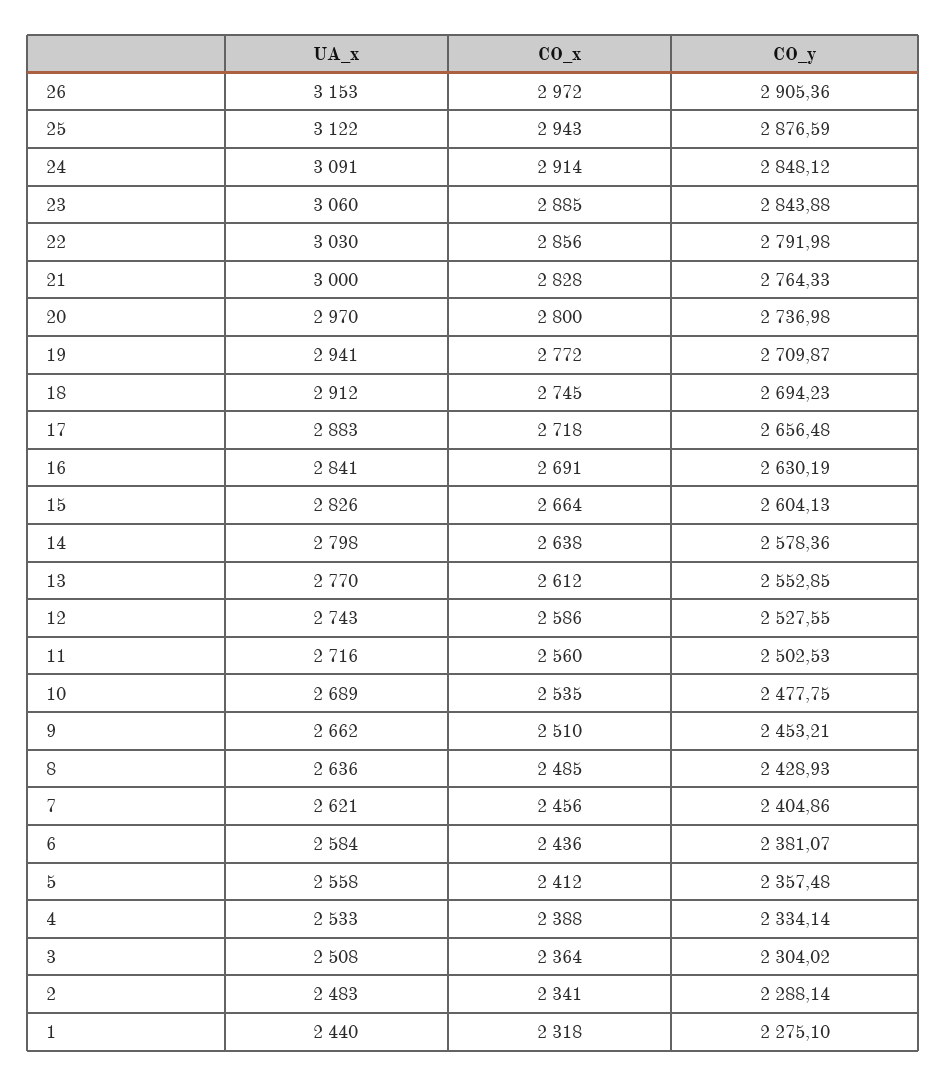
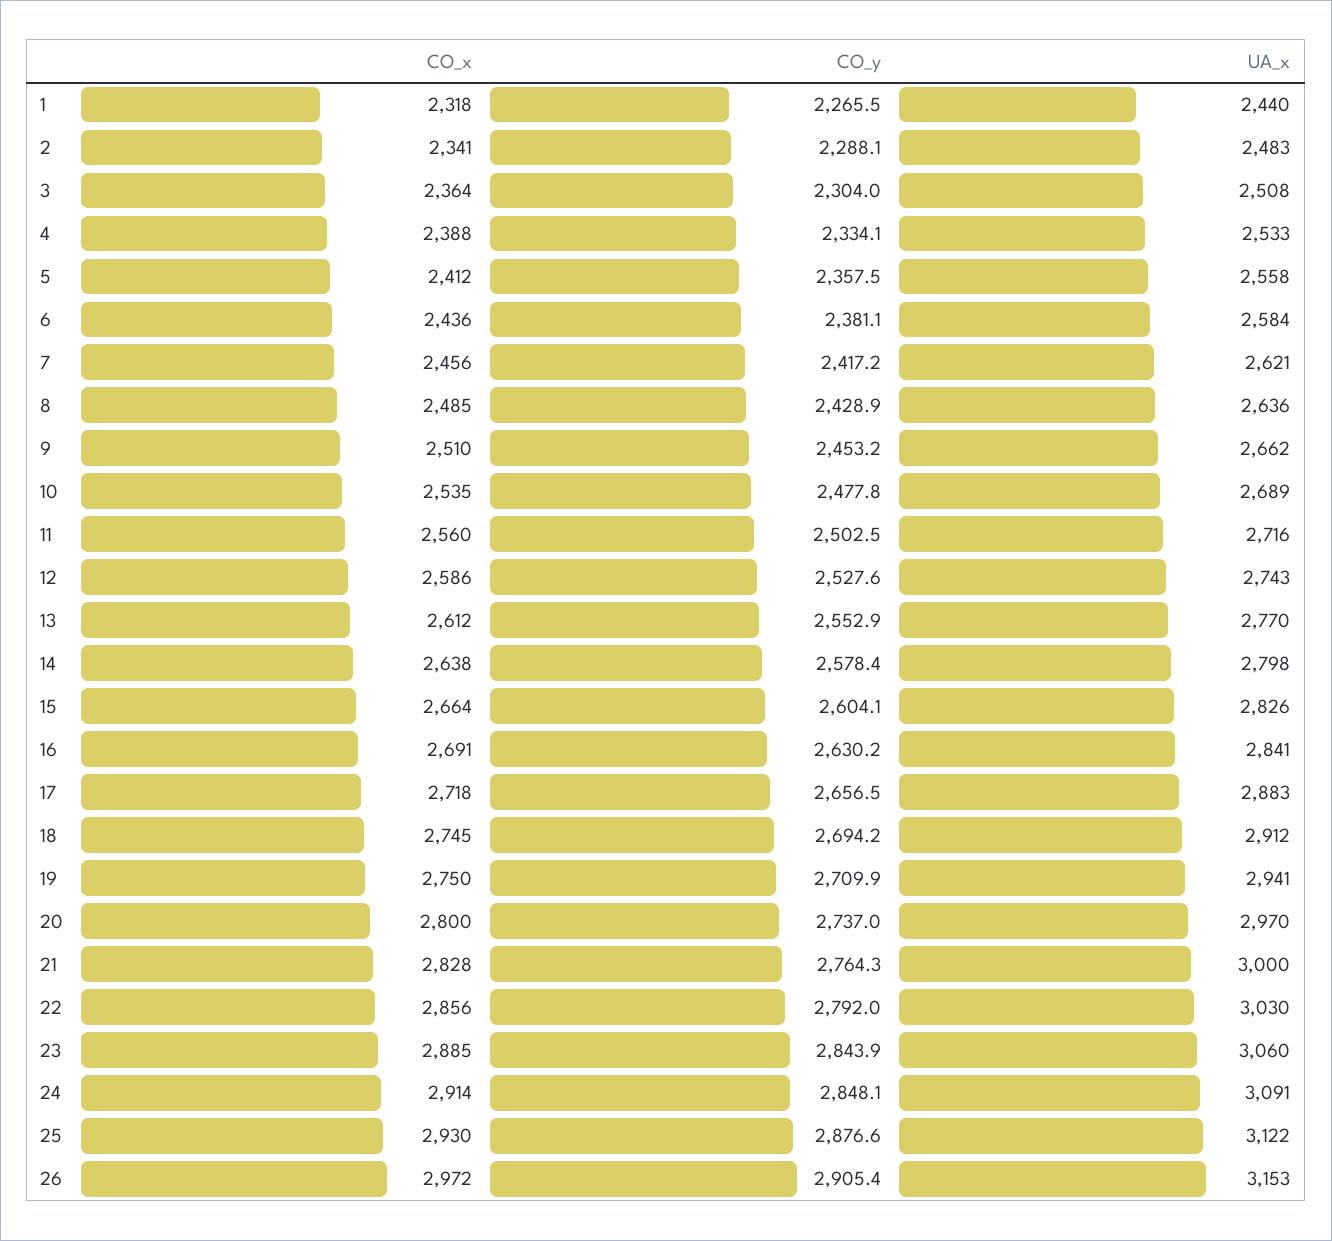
CO_x, 25: 2943 -> 2930
CO_x, 19: 2772 -> 2750
CO_y, 7: 2404.86 -> 2417.2
CO_y, 1: 2275.1 -> 2265.5

